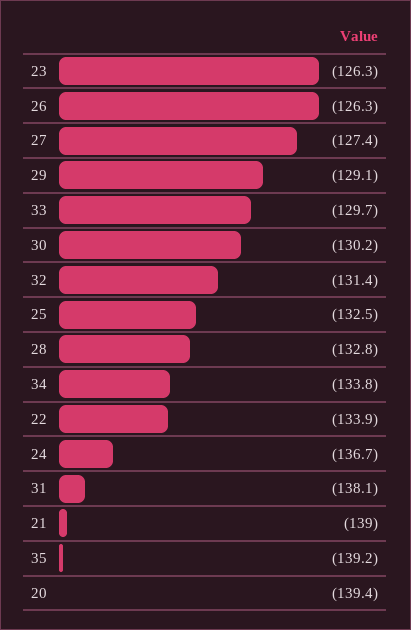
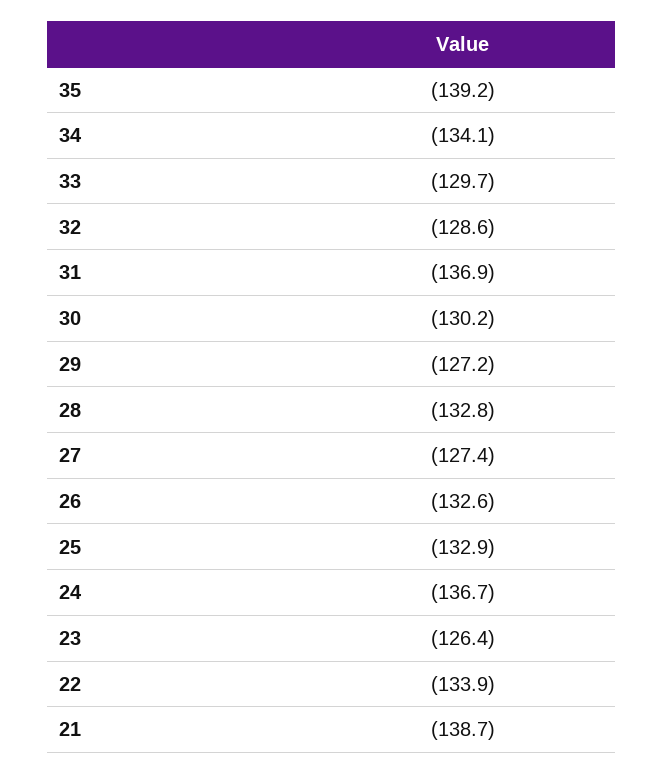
23: -126.3 -> -126.4
26: -126.3 -> -132.6
29: -129.1 -> -127.2
32: -131.4 -> -128.6
25: -132.5 -> -132.9
34: -133.8 -> -134.1
31: -138.1 -> -136.9
21: -139 -> -138.7
20: -139.4 -> none

